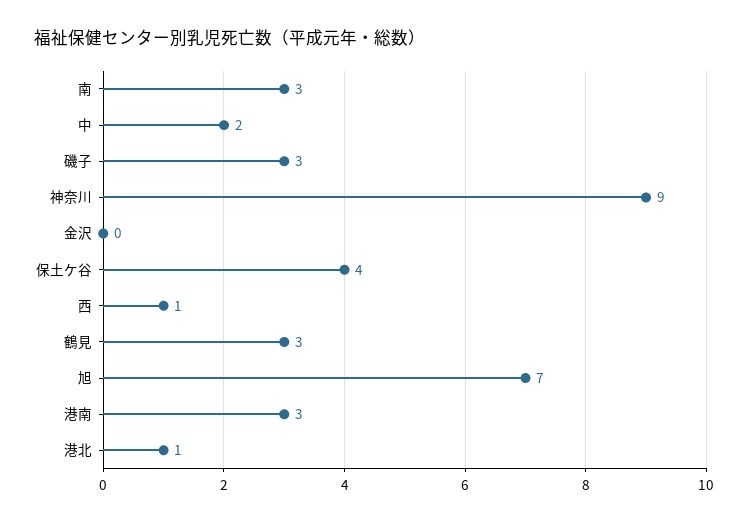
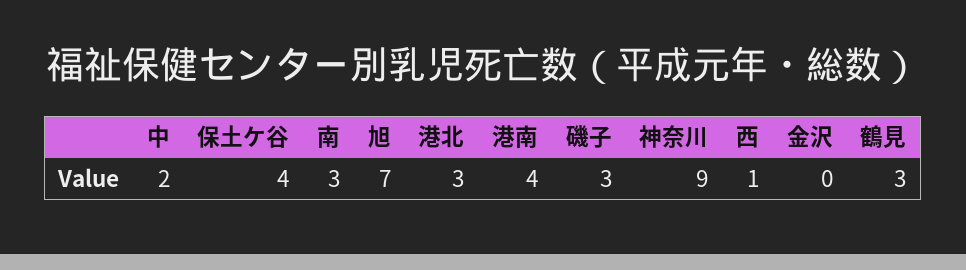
港南: 3 -> 4
港北: 1 -> 3

